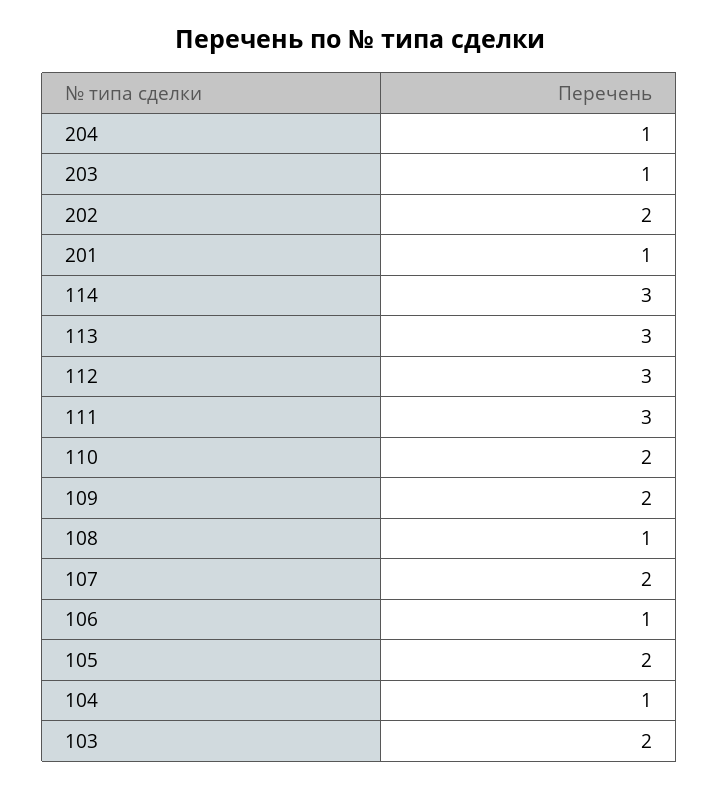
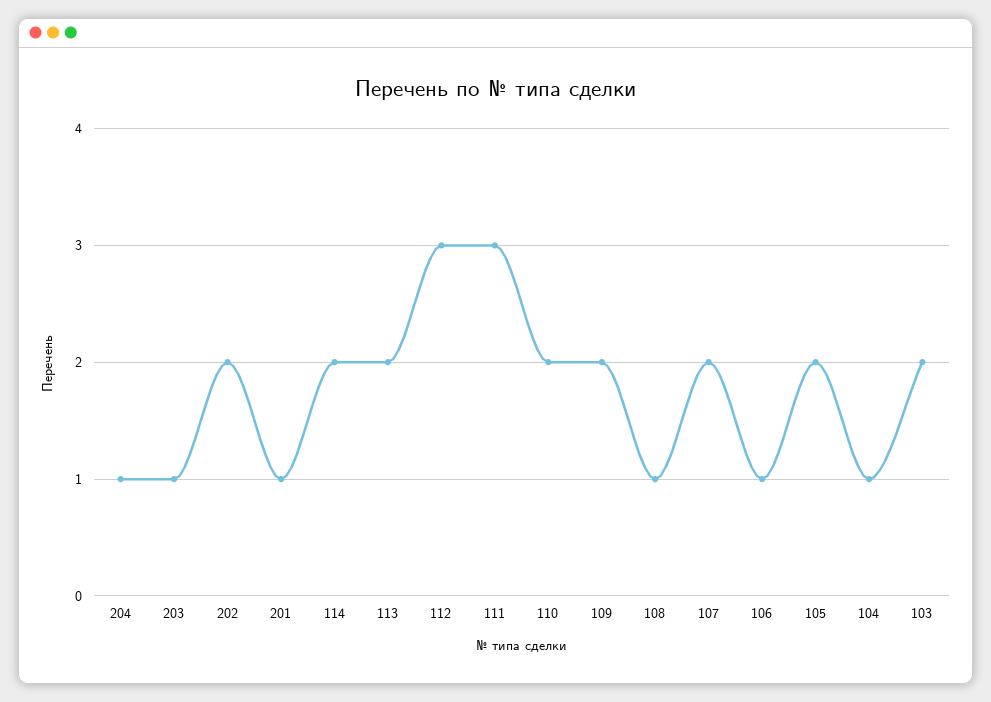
114: 3 -> 2
113: 3 -> 2

